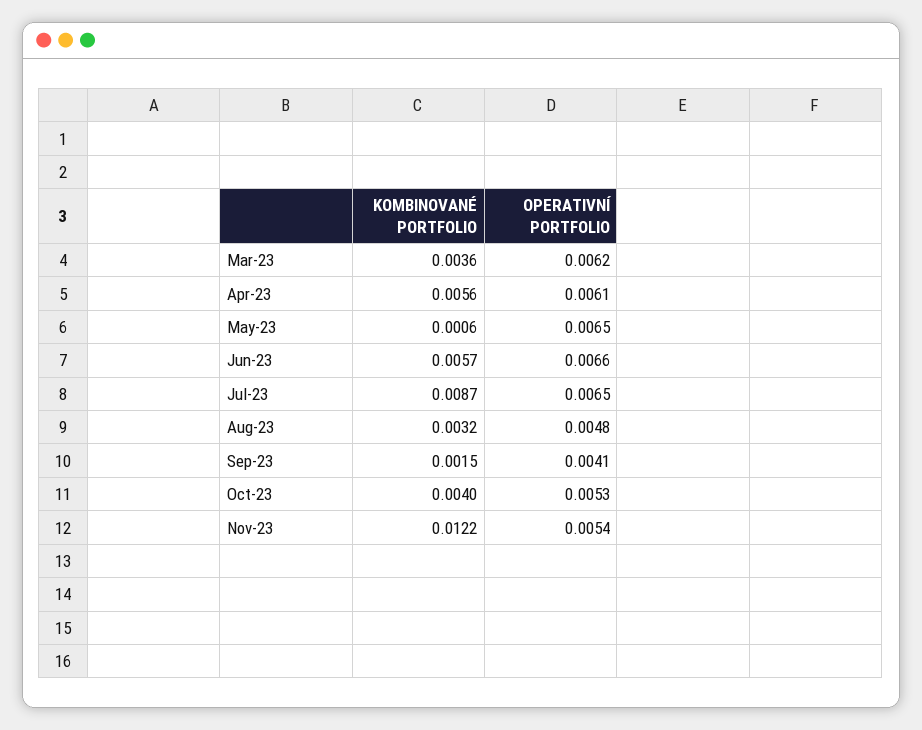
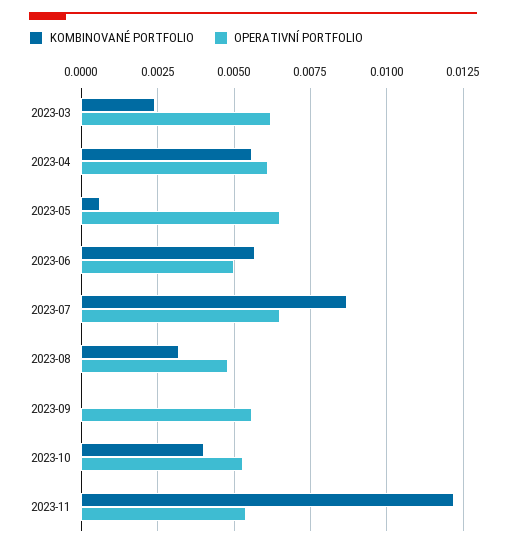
KOMBINOVANÉ PORTFOLIO, Mar-23: 0.0036 -> 0.0025
OPERATIVNÍ PORTFOLIO, Jun-23: 0.0066 -> 0.005
KOMBINOVANÉ PORTFOLIO, Sep-23: 0.0015 -> 0
OPERATIVNÍ PORTFOLIO, Sep-23: 0.0041 -> 0.0055

